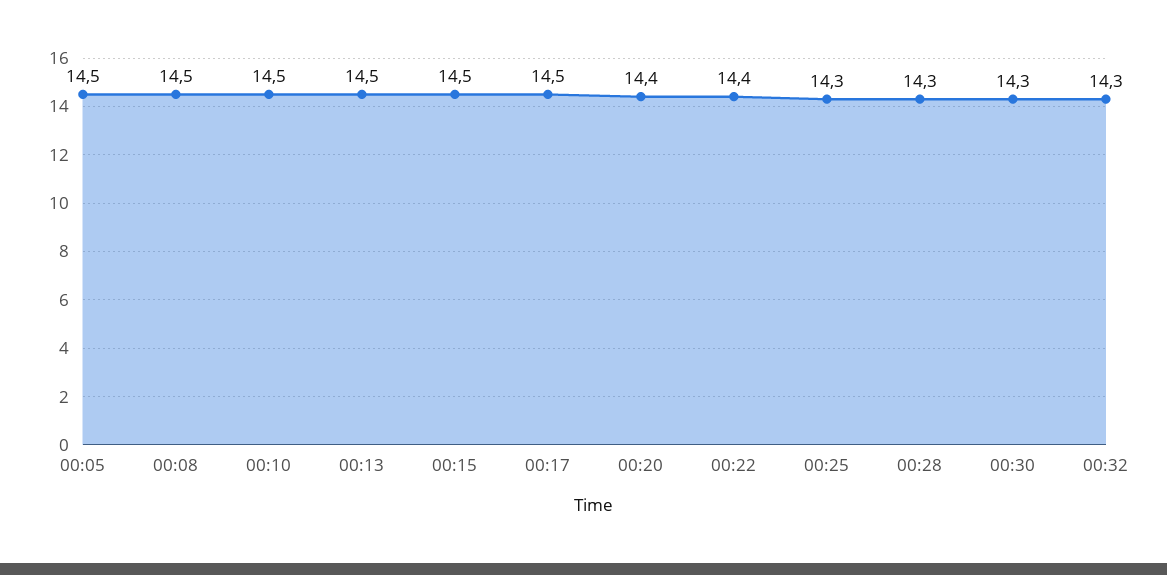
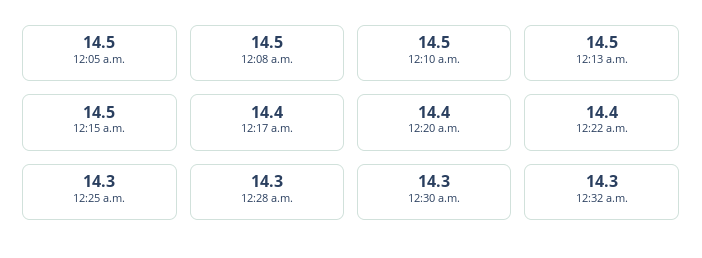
00:17: 14.5 -> 14.4

